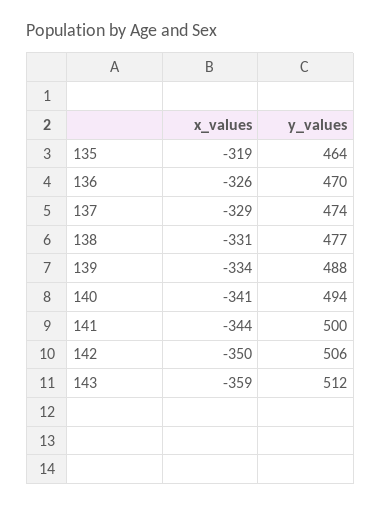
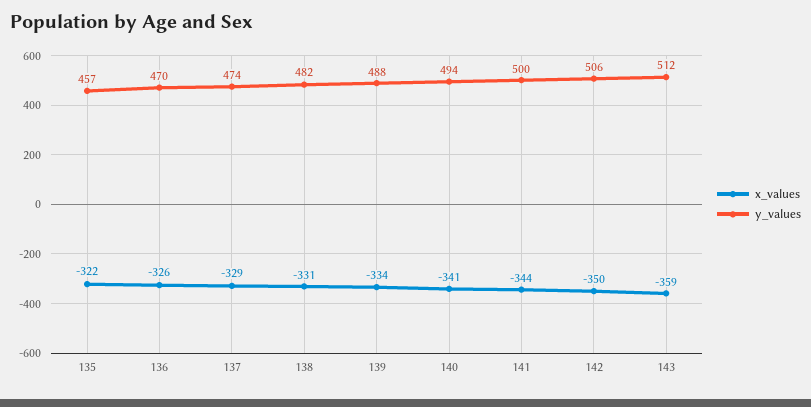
x_values, 135: -319 -> -322
y_values, 135: 464 -> 457
y_values, 138: 477 -> 482

